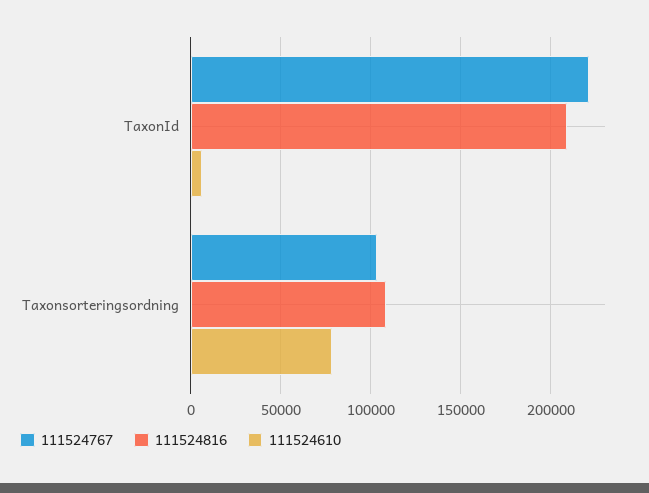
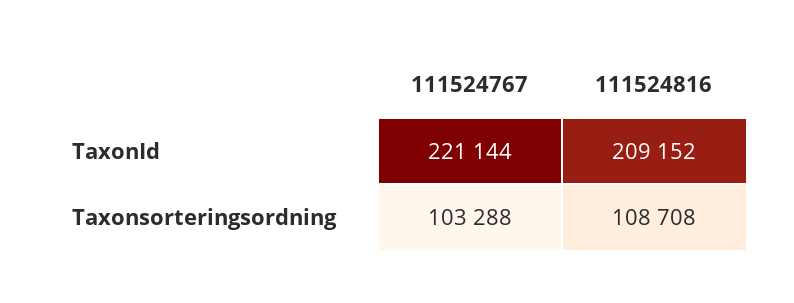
111524610, TaxonId: 5000 -> none
111524610, Taxonsorteringsordning: 80000 -> none

